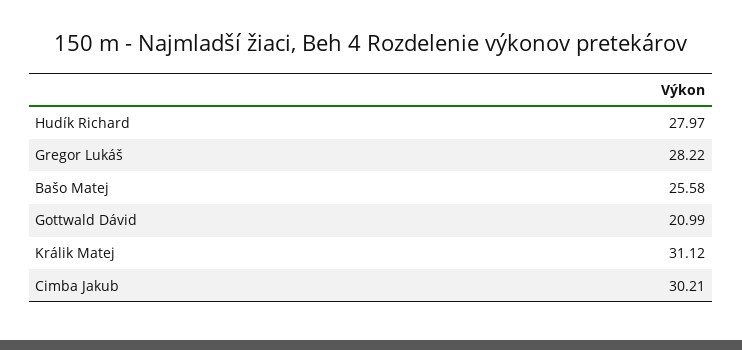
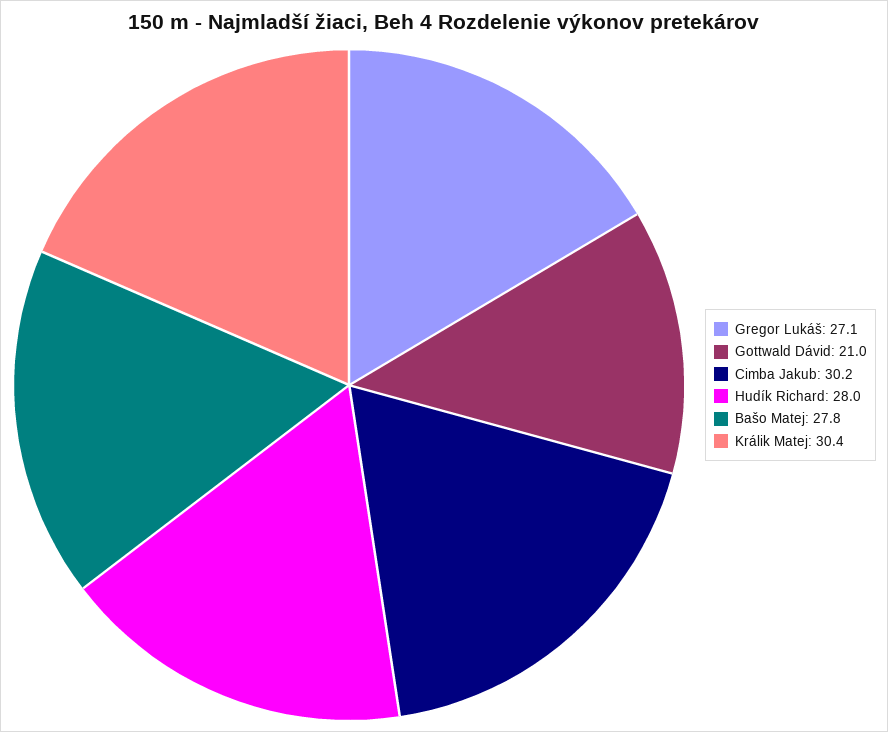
Gregor Lukáš: 28.22 -> 27.1
Bašo Matej: 25.58 -> 27.8
Králik Matej: 31.12 -> 30.4

